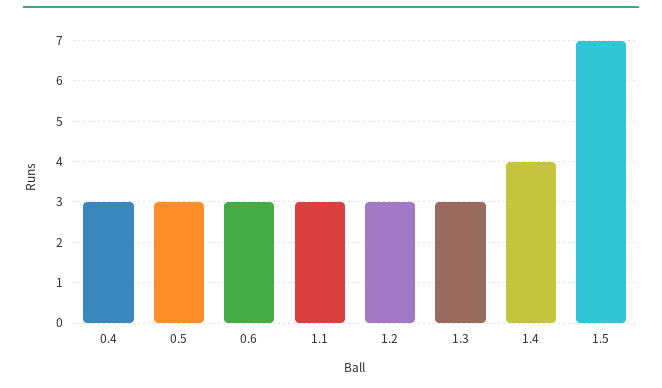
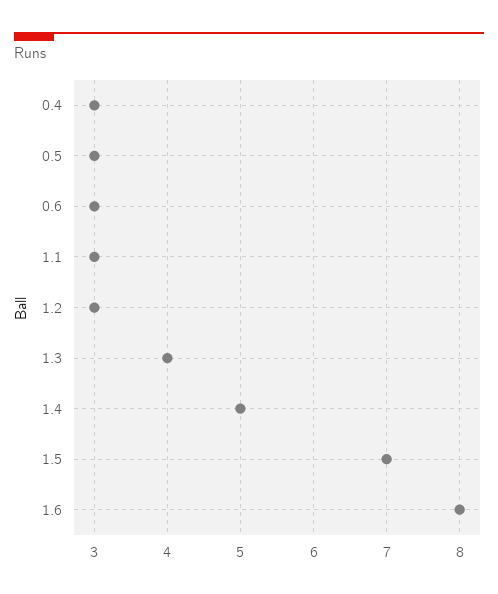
1.3: 3 -> 4
1.4: 4 -> 5
1.6: none -> 8

